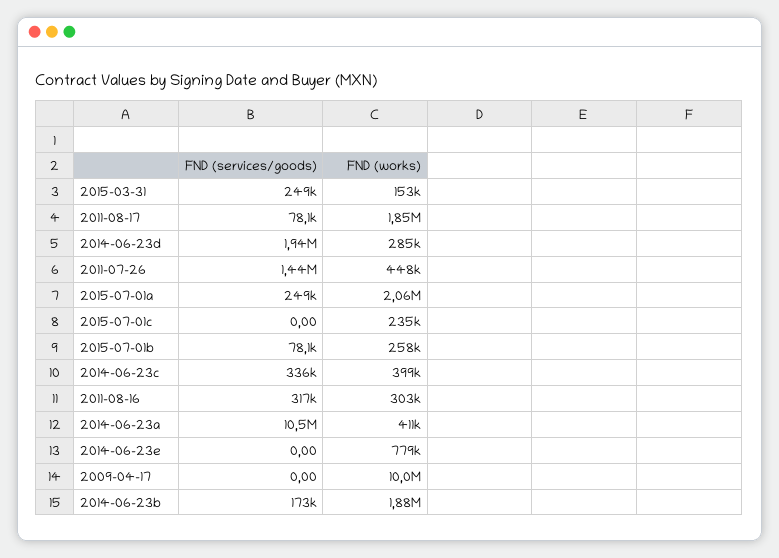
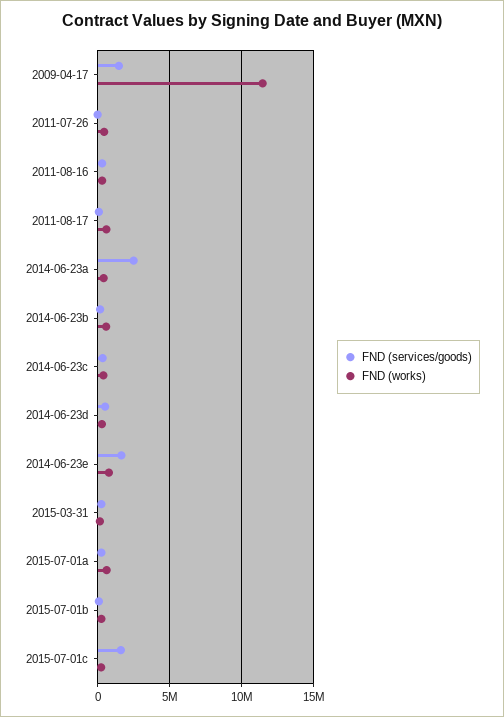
FND (works), 2011-08-17: 1850000 -> 500000
FND (services/goods), 2014-06-23d: 1940000 -> 500000
FND (services/goods), 2011-07-26: 1440000 -> 0
FND (works), 2015-07-01a: 2060000 -> 500000
FND (services/goods), 2015-07-01c: 0 -> 1500000
FND (services/goods), 2014-06-23a: 10500000 -> 2500000
FND (services/goods), 2014-06-23e: 0 -> 1500000
FND (services/goods), 2009-04-17: 0 -> 1500000
FND (works), 2009-04-17: 10000000 -> 11500000
FND (works), 2014-06-23b: 1880000 -> 500000

